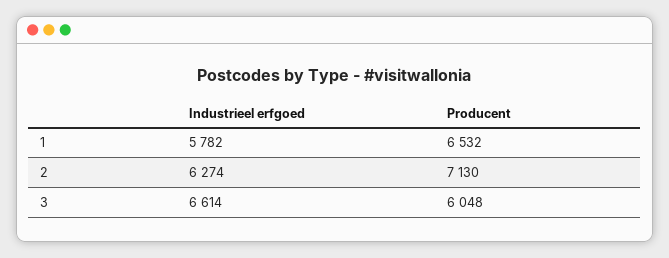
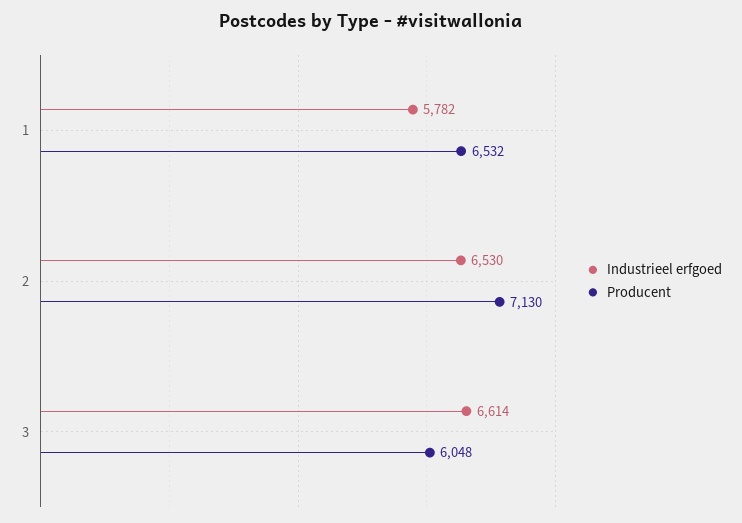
Industrieel erfgoed, 2: 6274 -> 6530

